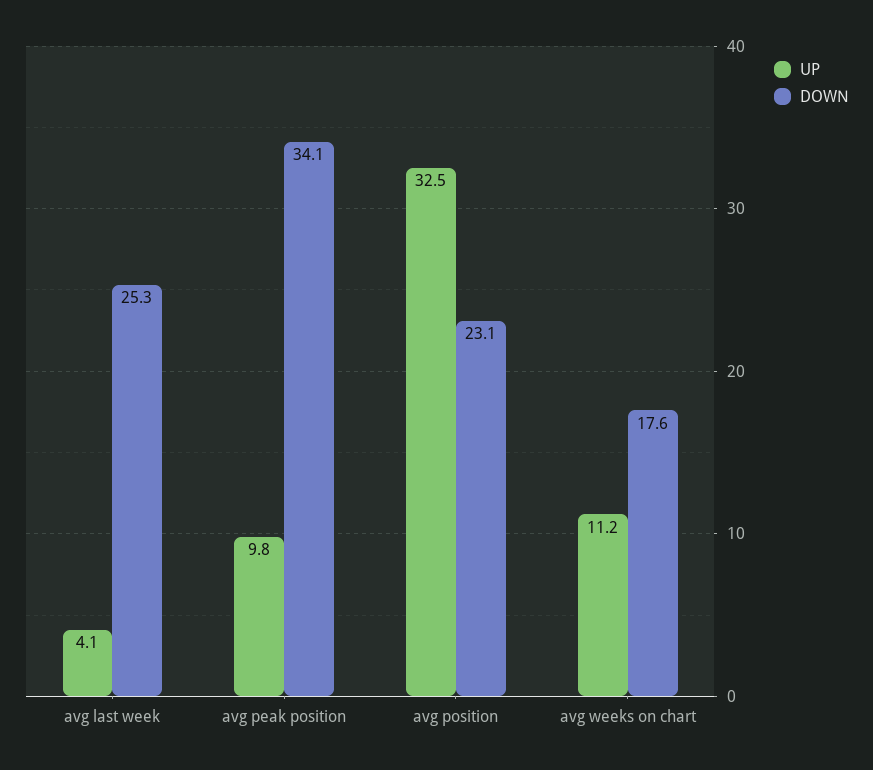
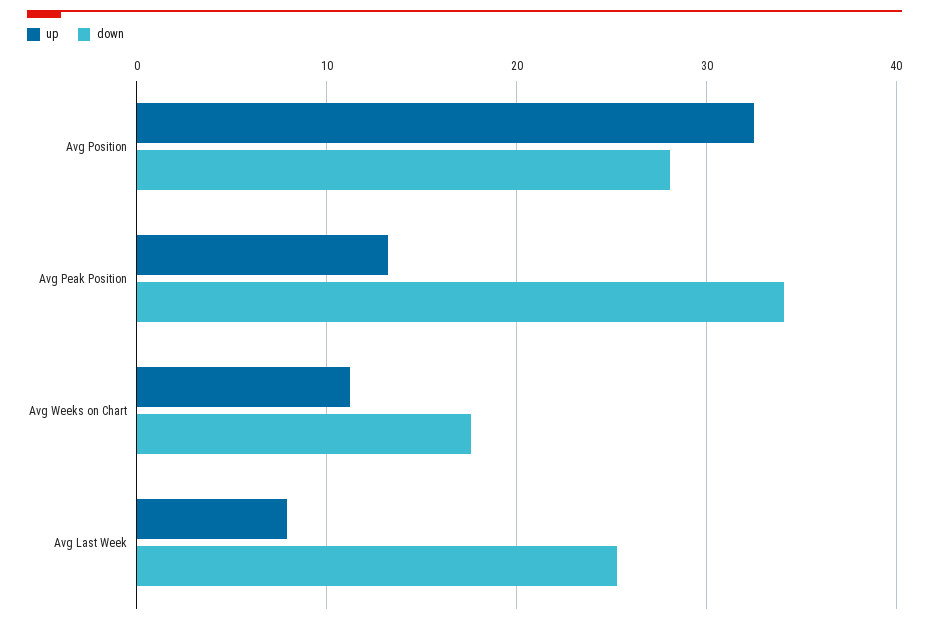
UP, avg last week: 4.1 -> 8
UP, avg peak position: 9.8 -> 13
DOWN, avg position: 23.1 -> 28

